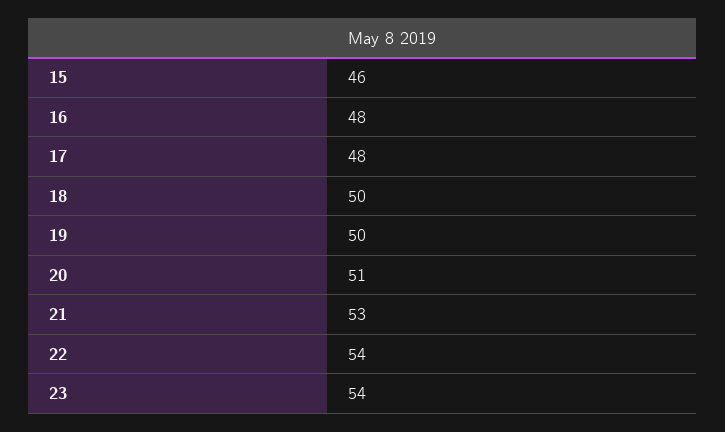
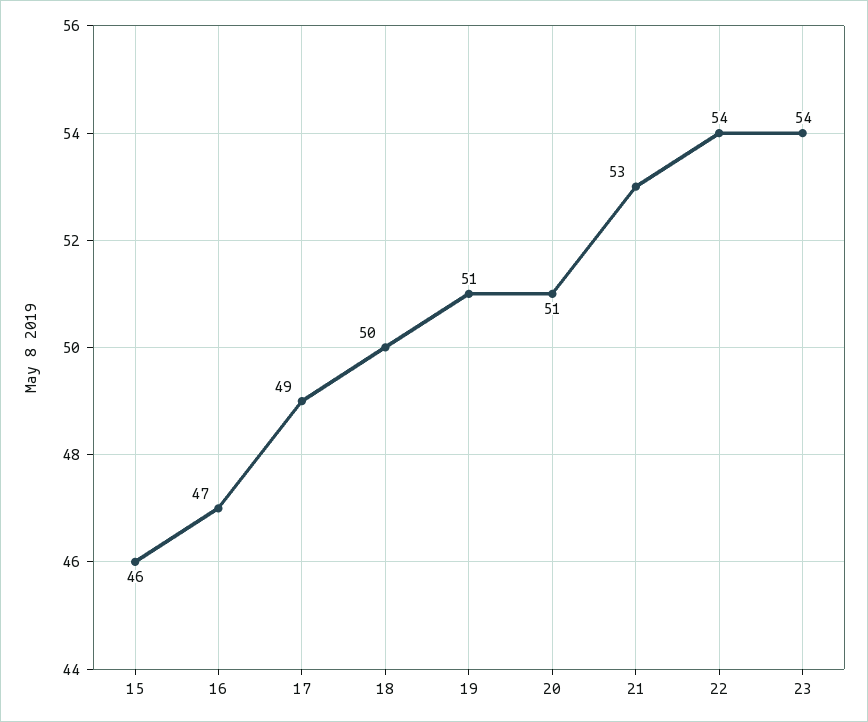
16: 48 -> 47
17: 48 -> 49
19: 50 -> 51

